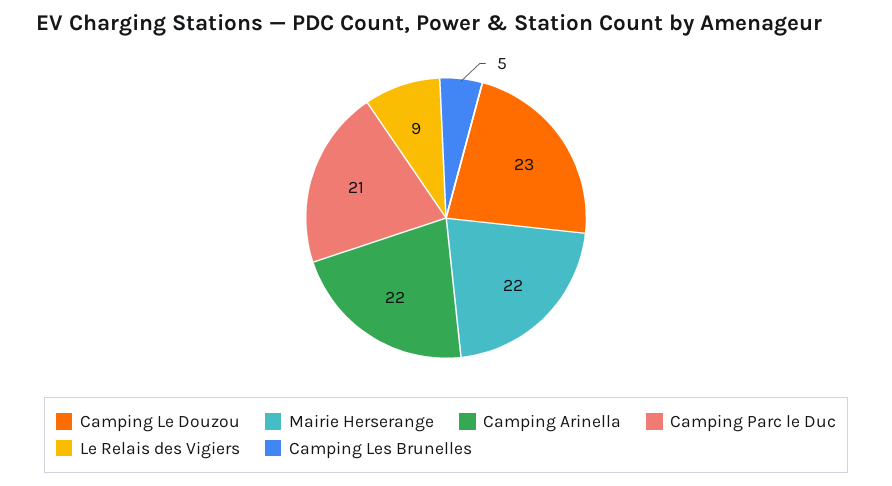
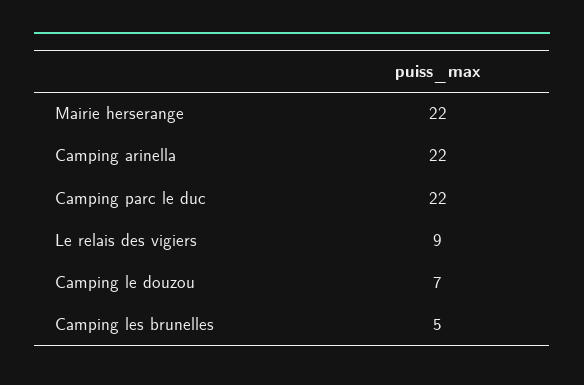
Camping Le Douzou: 23 -> 7
Camping Parc le Duc: 21 -> 22

